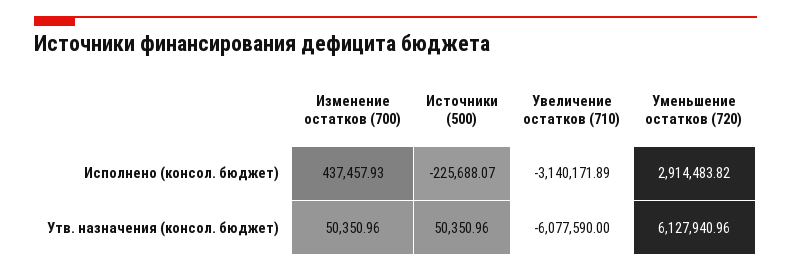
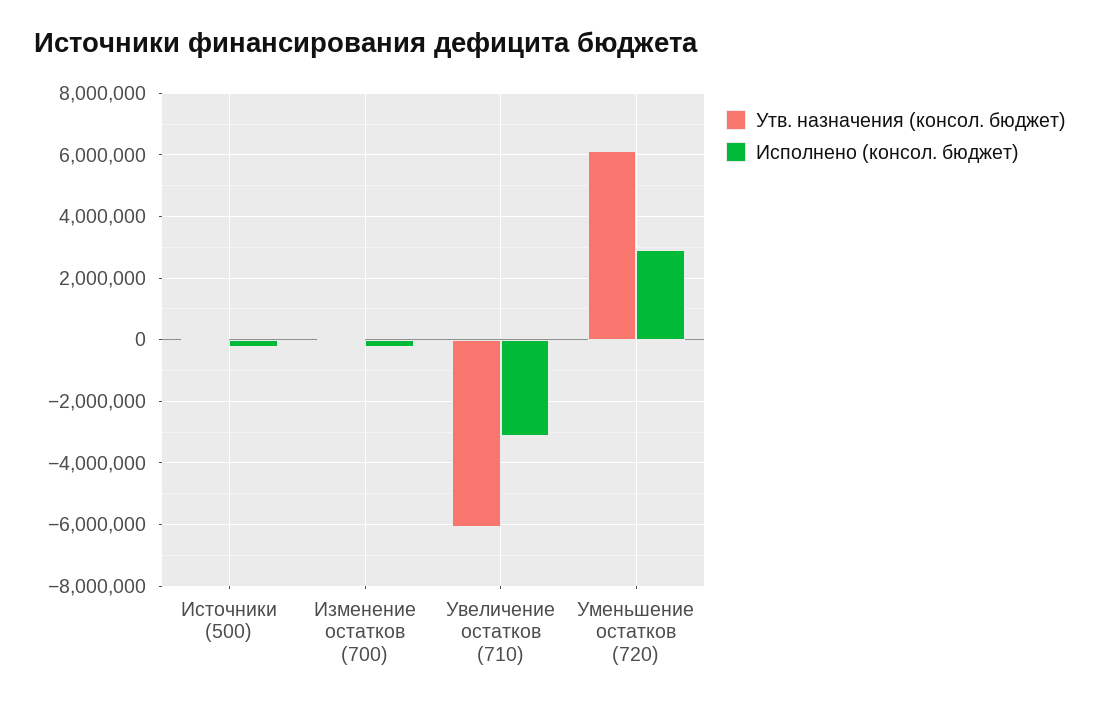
Исполнено (консол. бюджет), Изменение остатков (700): 437457.93 -> -200000

